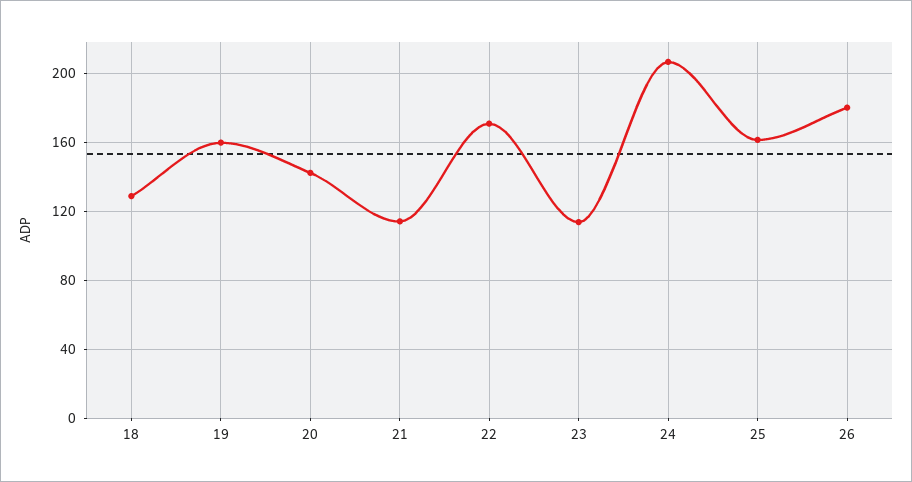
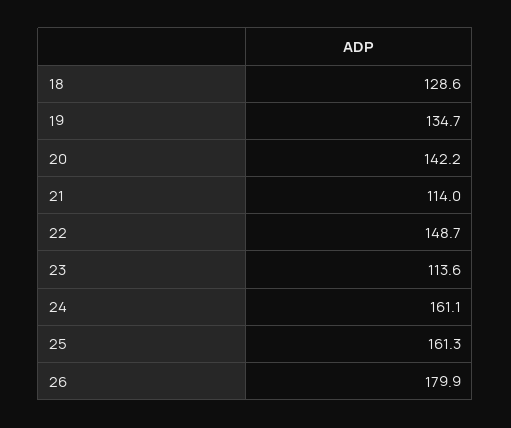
19: 160 -> 134.7
22: 170 -> 148.7
24: 205 -> 161.1

